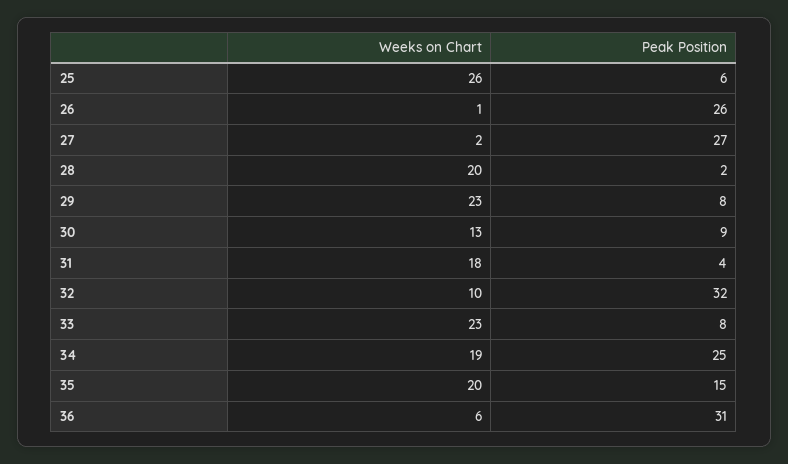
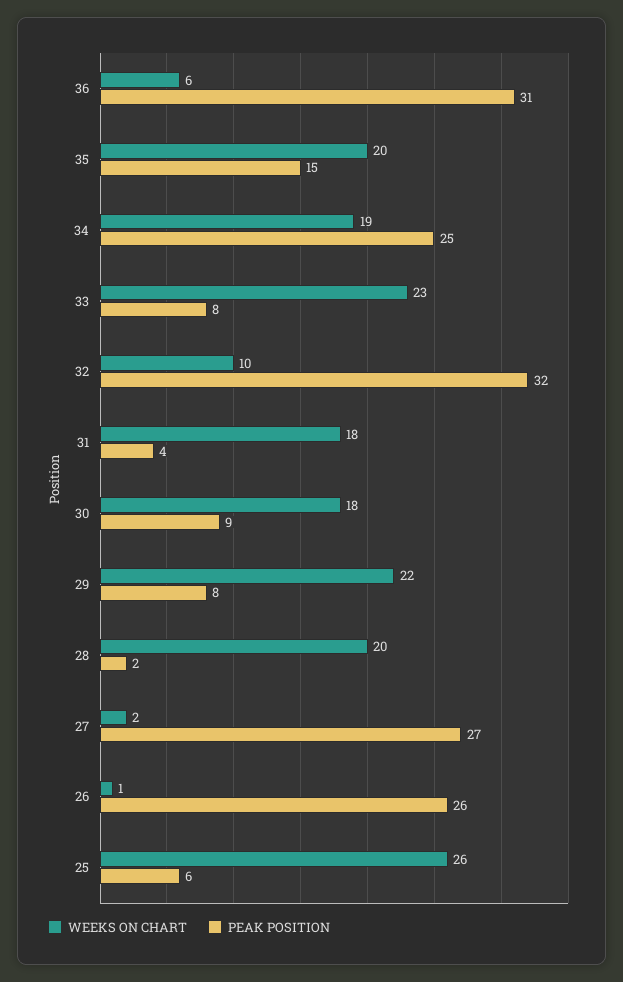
Weeks on Chart, 29: 23 -> 22
Weeks on Chart, 30: 13 -> 18

